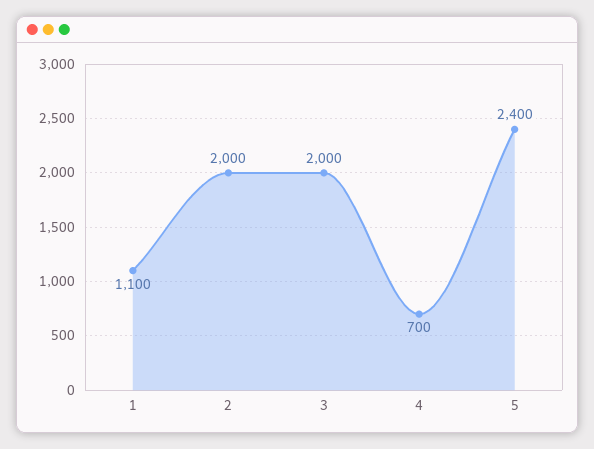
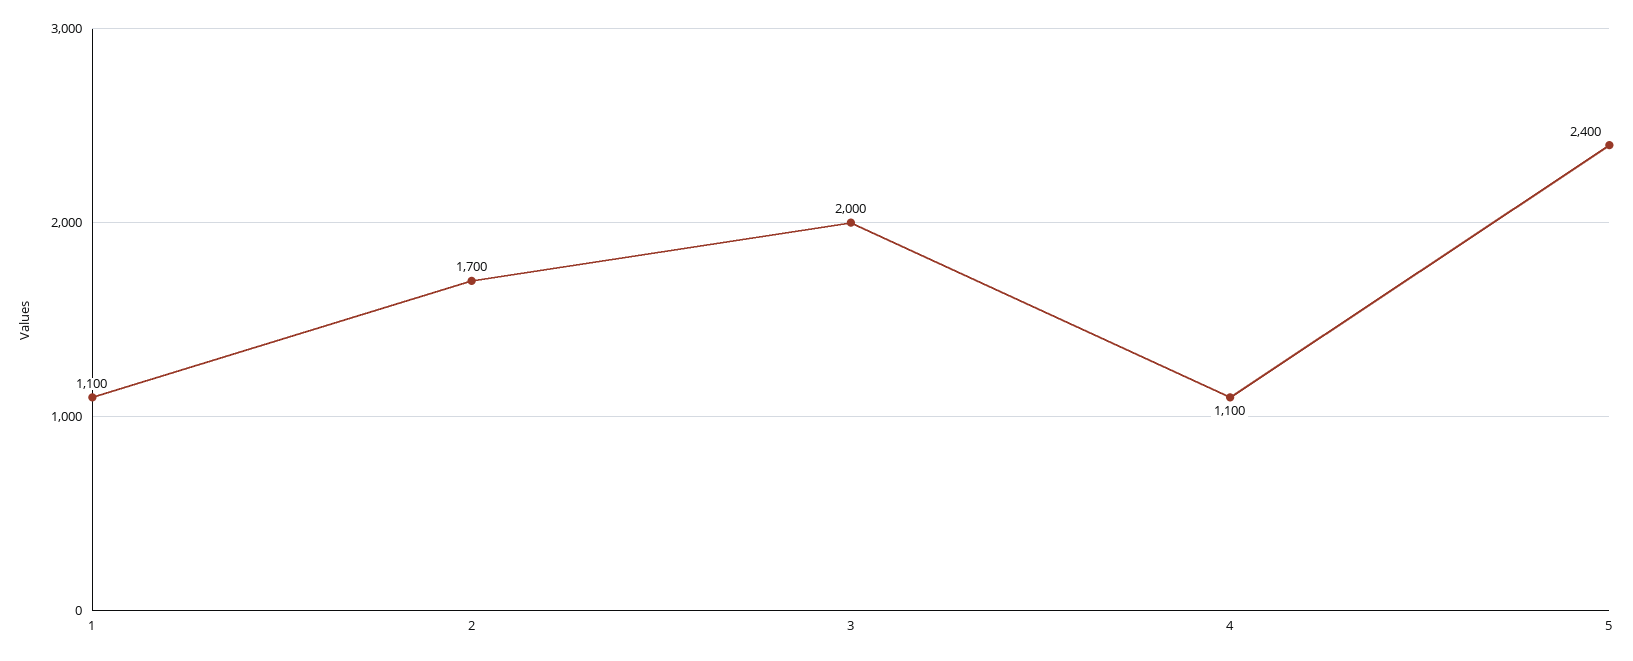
2: 2000 -> 1700
4: 700 -> 1100

